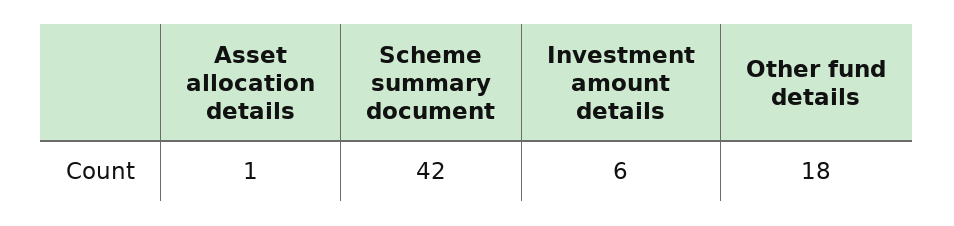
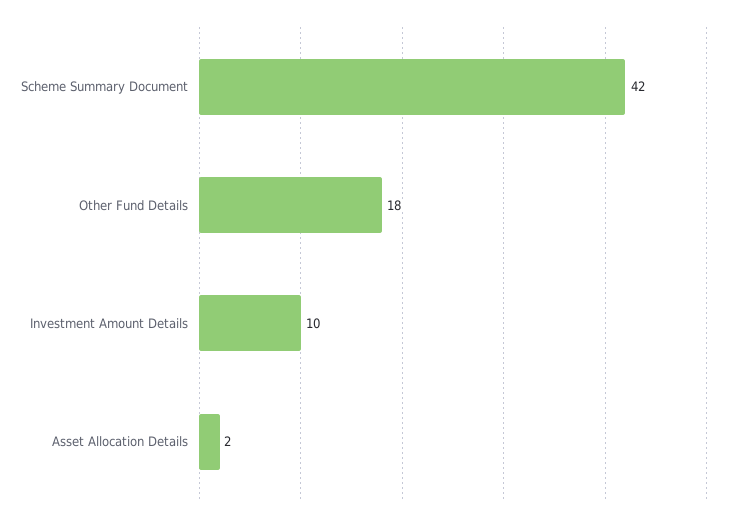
Asset allocation details: 1 -> 2
Investment amount details: 6 -> 10

